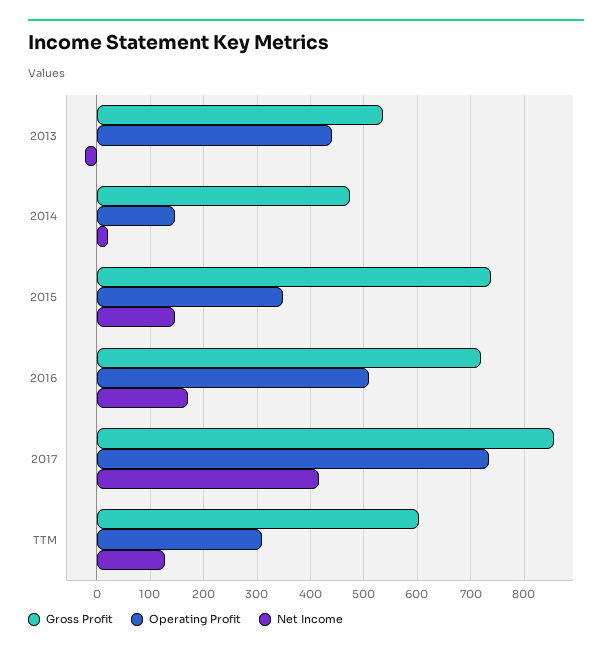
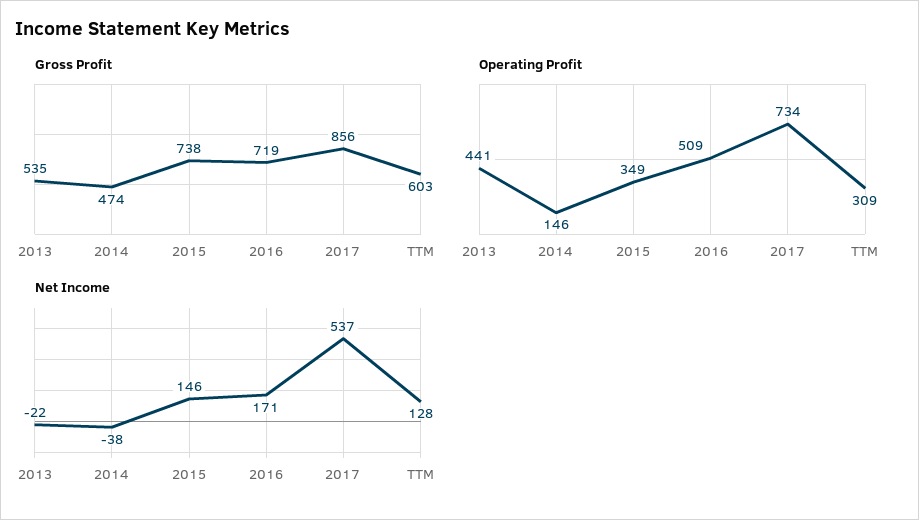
Net Income, 2014: 20 -> -38
Net Income, 2017: 420 -> 537

